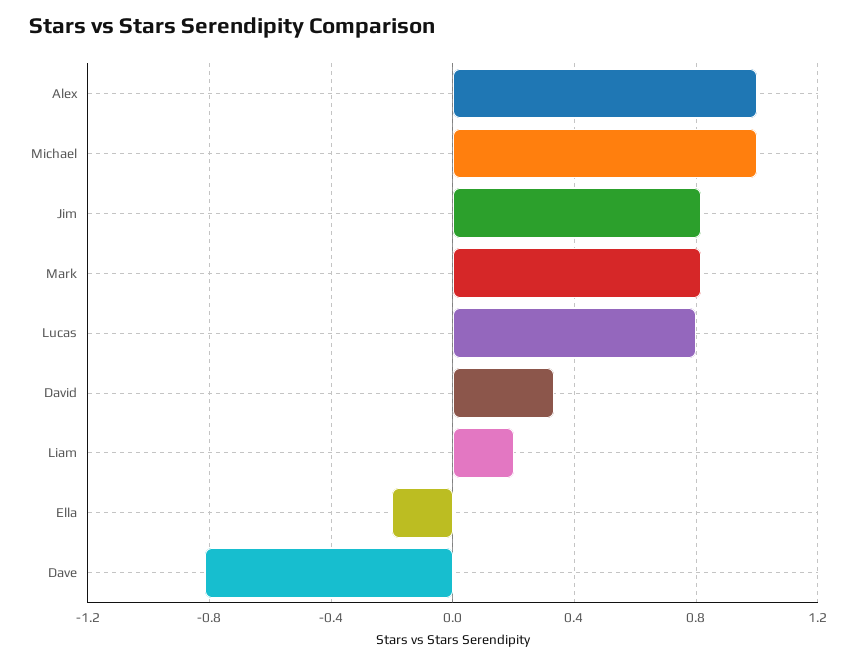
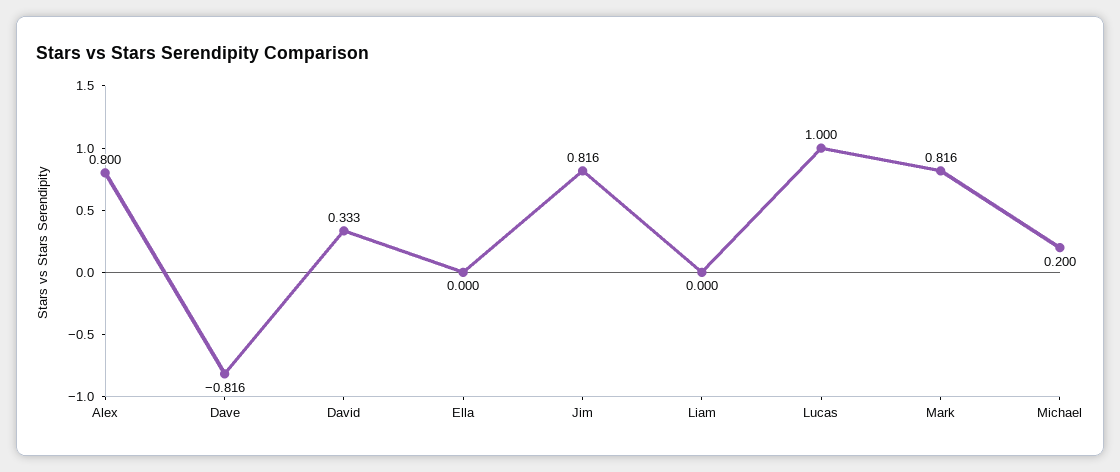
Alex: 1 -> 0.8
Michael: 1 -> 0.2
Lucas: 0.8 -> 1
Liam: 0.2 -> 0
Ella: -0.2 -> 0

